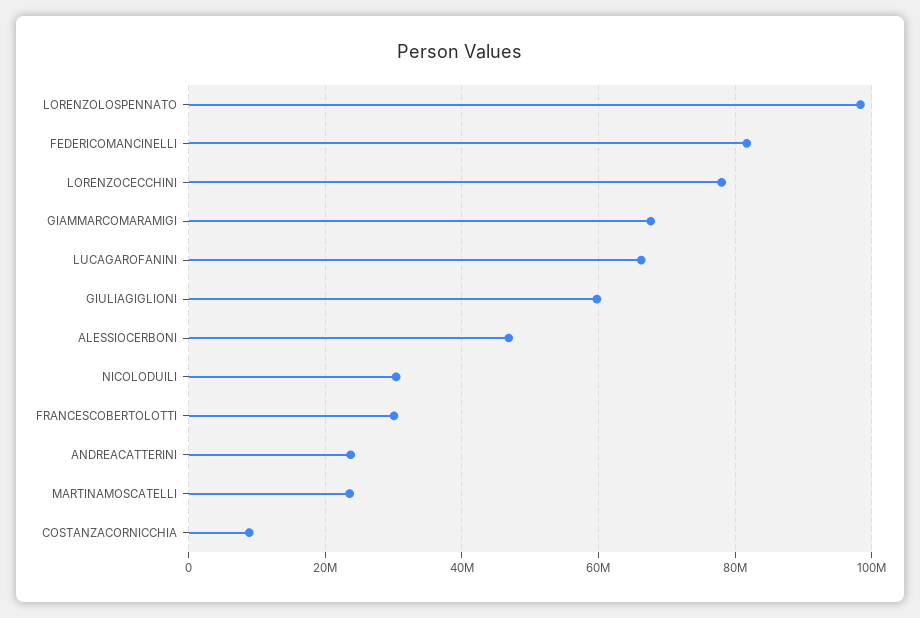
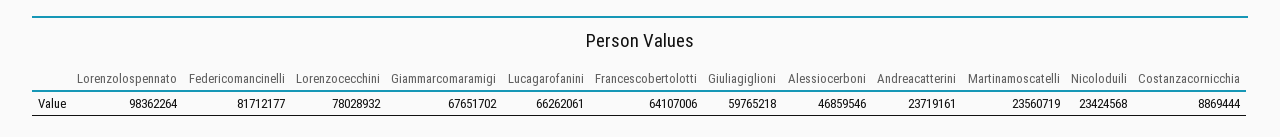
NICOLODUILI: 30000000 -> 23424568
FRANCESCOBERTOLOTTI: 30000000 -> 64107006

